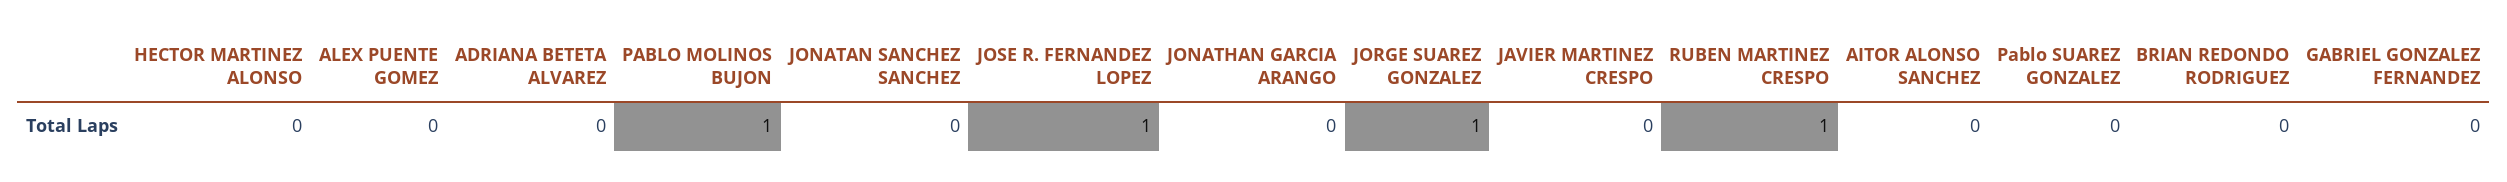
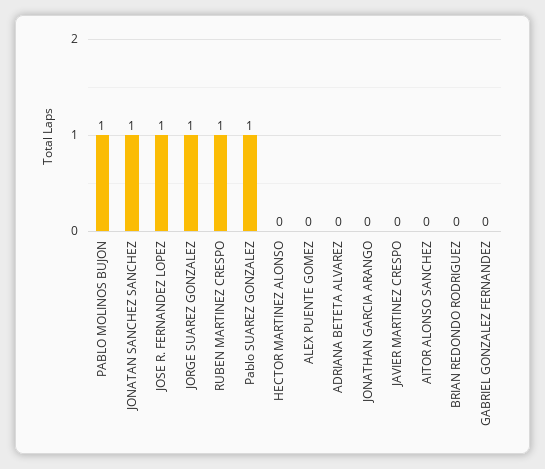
JONATAN SANCHEZ SANCHEZ: 0 -> 1
Pablo SUAREZ GONZALEZ: 0 -> 1

